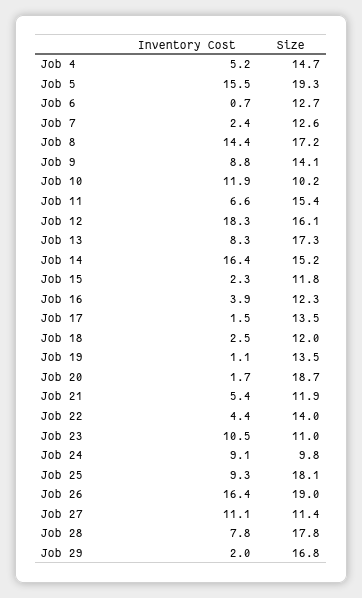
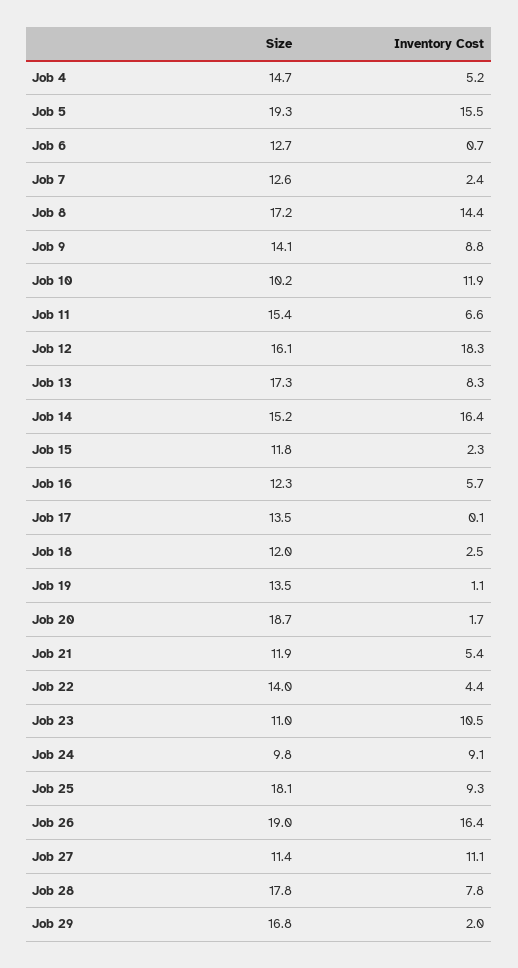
Inventory Cost, Job 16: 3.9 -> 5.7
Inventory Cost, Job 17: 1.5 -> 0.1

